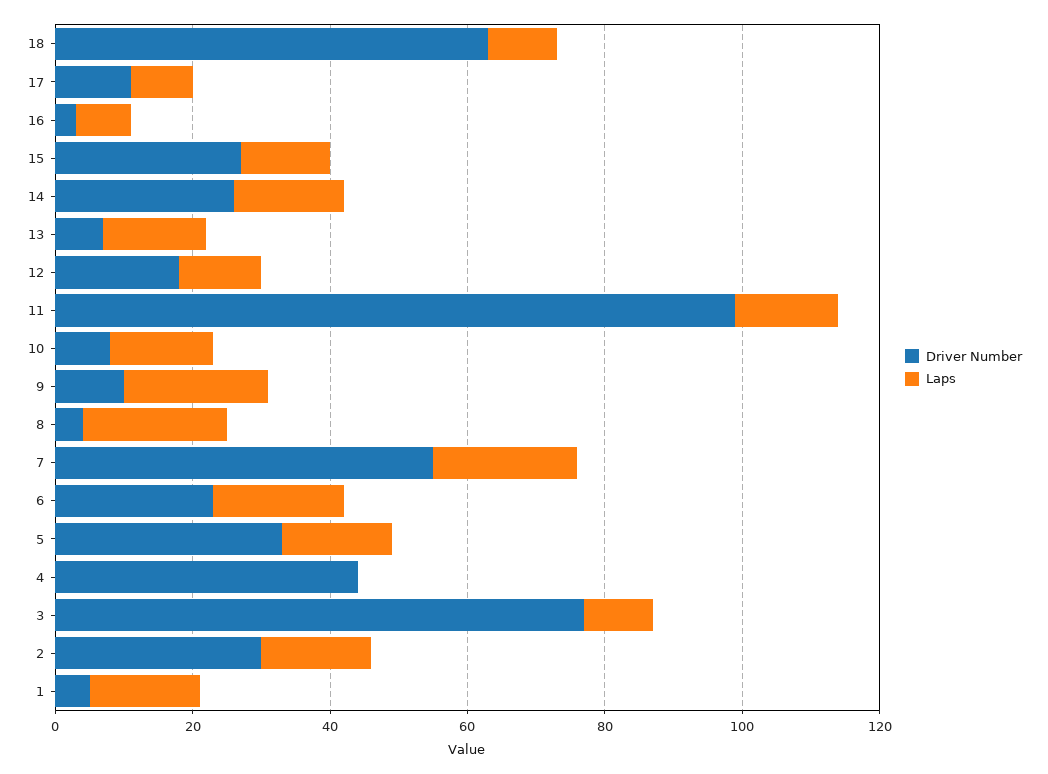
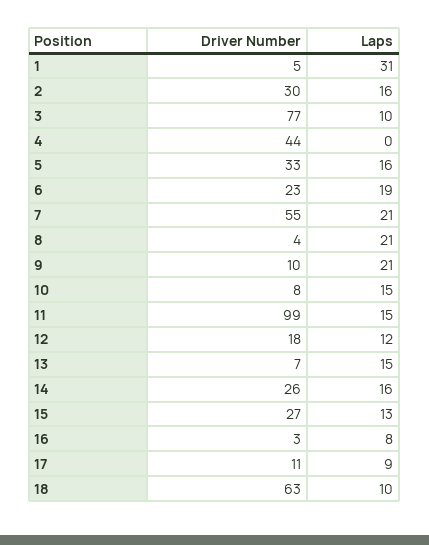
Laps, 1: 15 -> 31

